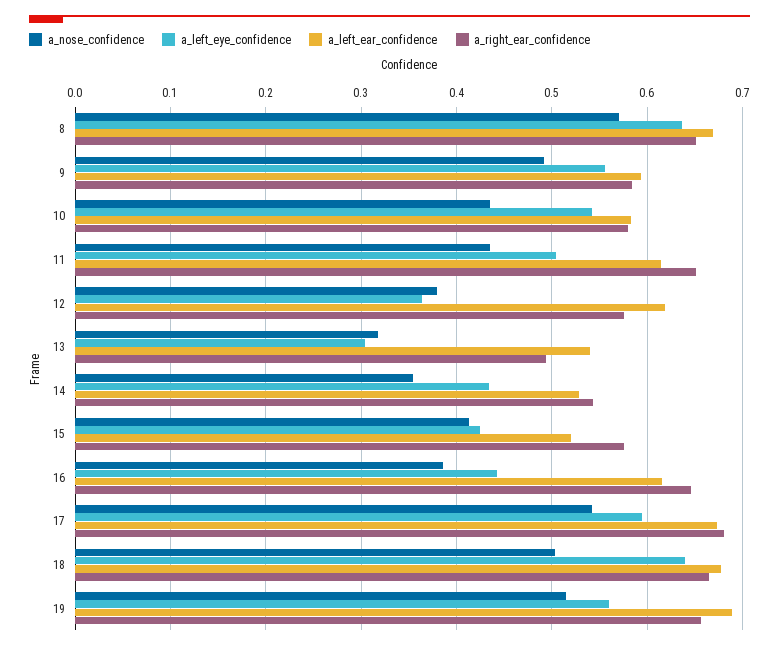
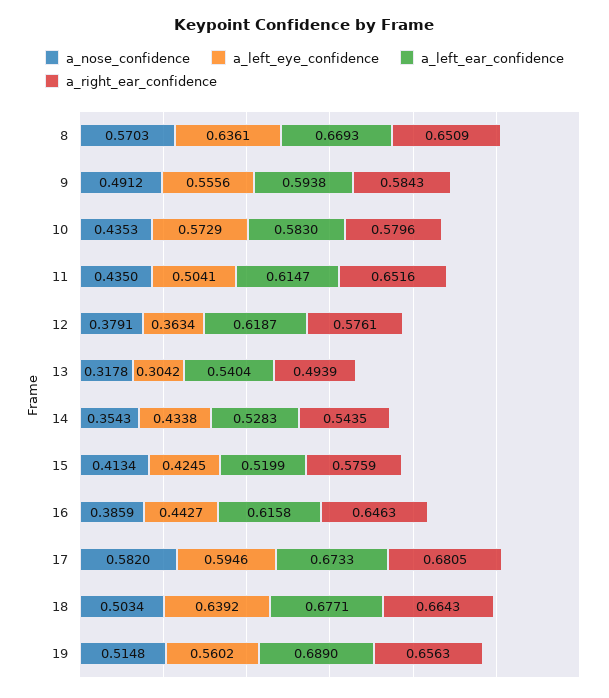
a_left_eye_confidence, 10: 0.54 -> 0.5729
a_nose_confidence, 17: 0.54 -> 0.582

